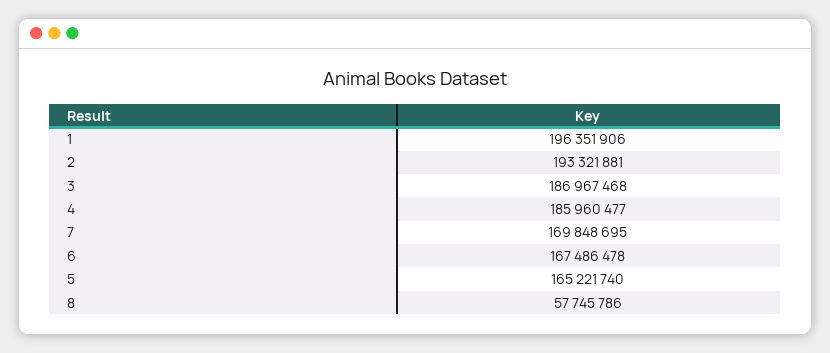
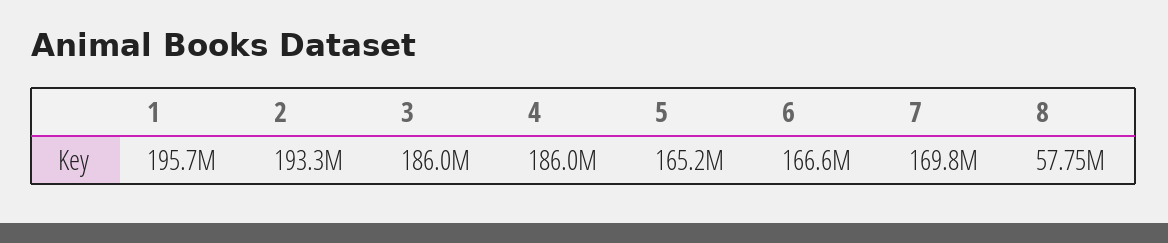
1: 196351906 -> 195700000
3: 186967468 -> 186000000
6: 167486478 -> 166600000

